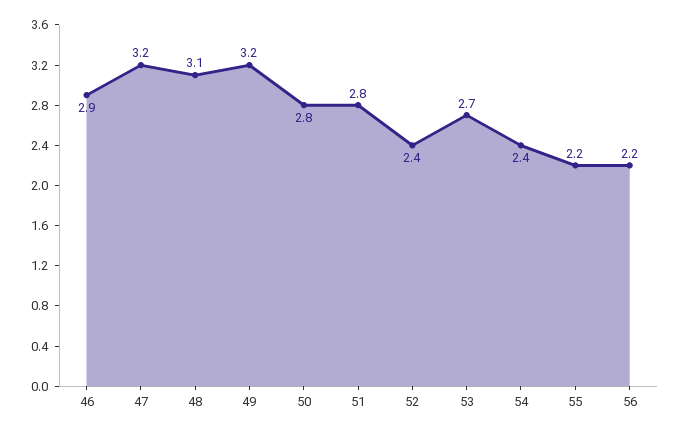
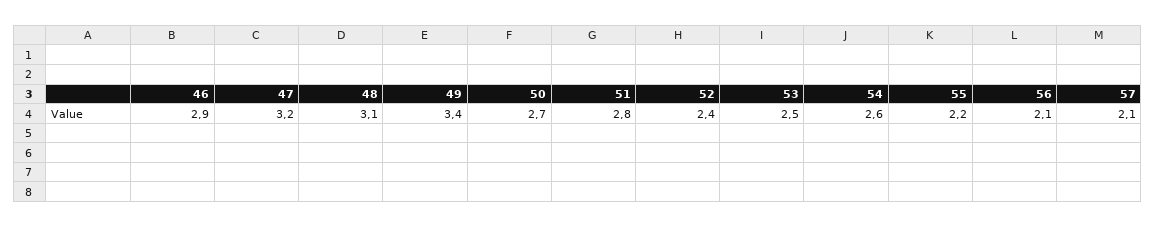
49: 3.2 -> 3.4
50: 2.8 -> 2.7
53: 2.7 -> 2.5
54: 2.4 -> 2.6
56: 2.2 -> 2.1
57: none -> 2.1

